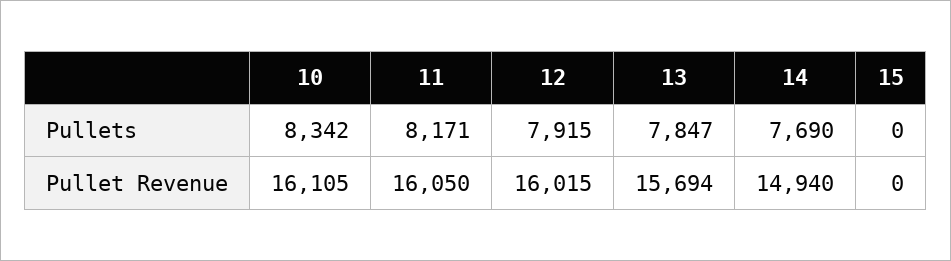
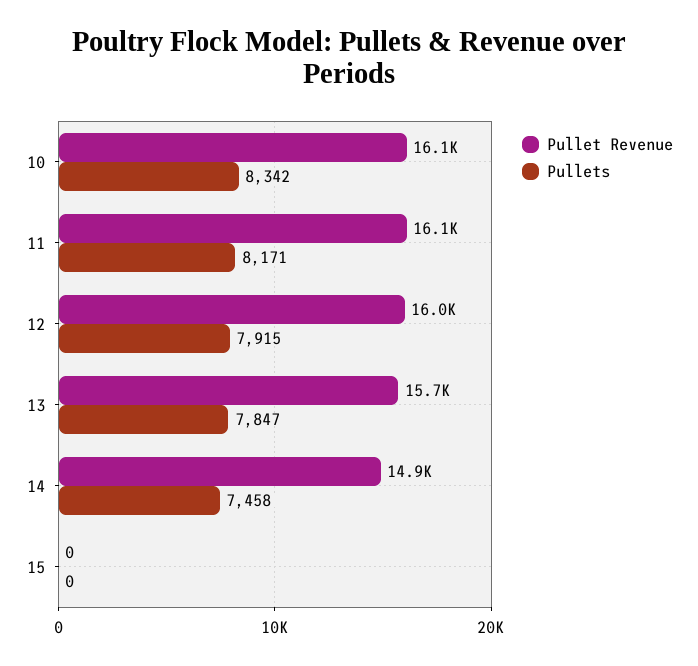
Pullets, 14: 7690 -> 7458

